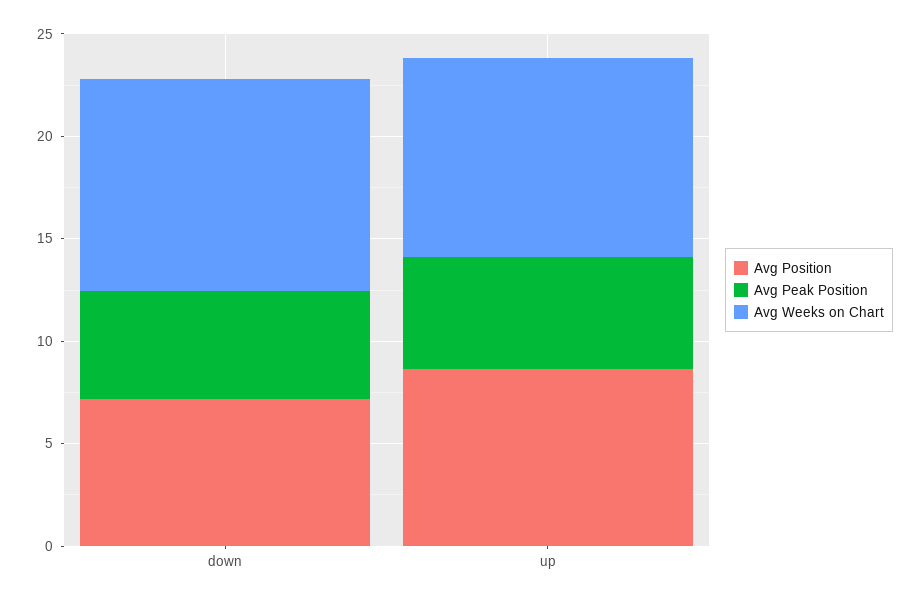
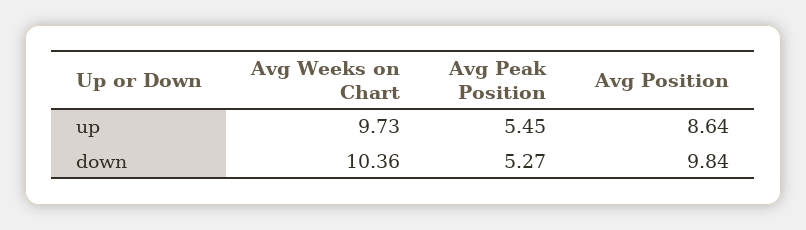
Avg Position, down: 7 -> 9.84

